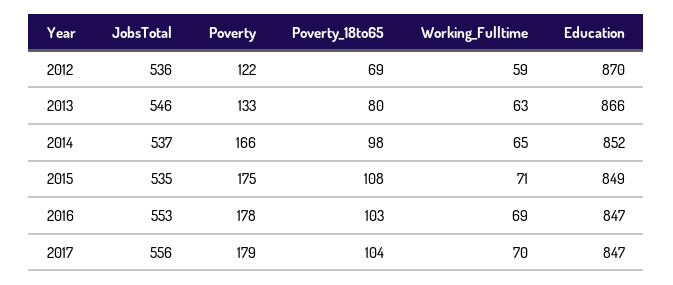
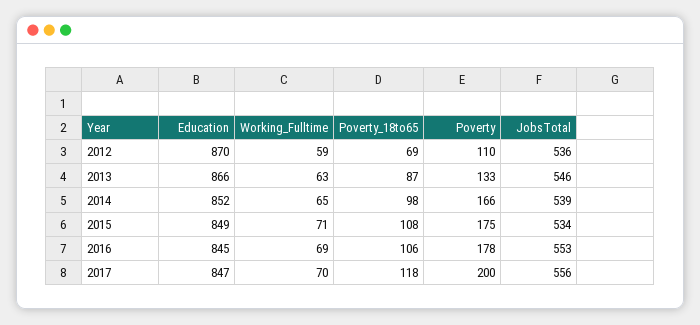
Poverty, 2012: 122 -> 110
Poverty_18to65, 2013: 80 -> 87
JobsTotal, 2014: 537 -> 539
JobsTotal, 2015: 535 -> 534
Poverty_18to65, 2016: 103 -> 106
Education, 2016: 847 -> 845
Poverty, 2017: 179 -> 200
Poverty_18to65, 2017: 104 -> 118

